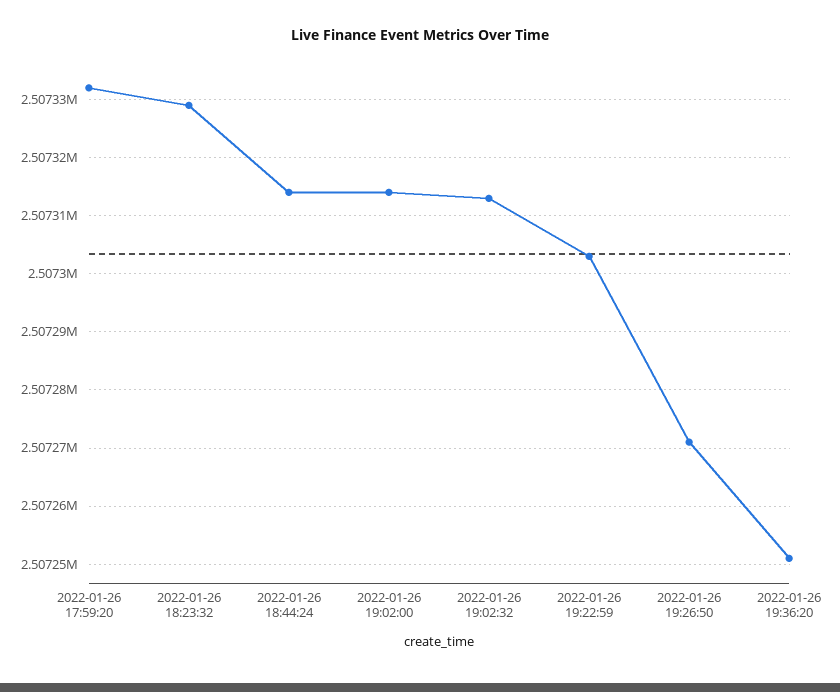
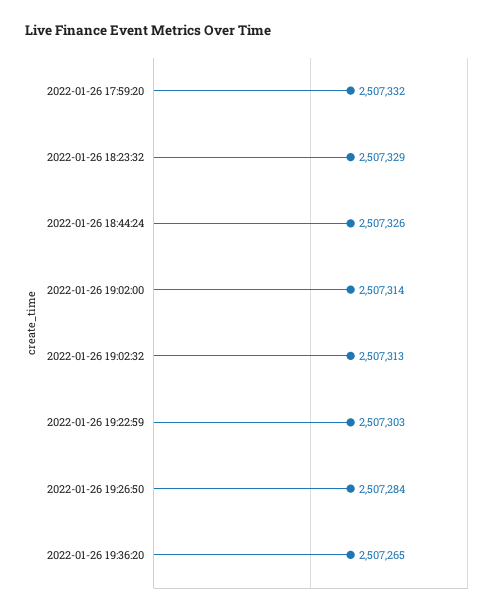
2022-01-26 18:44:24: 2507315 -> 2507326
2022-01-26 19:26:50: 2507270 -> 2507284
2022-01-26 19:36:20: 2507250 -> 2507265

